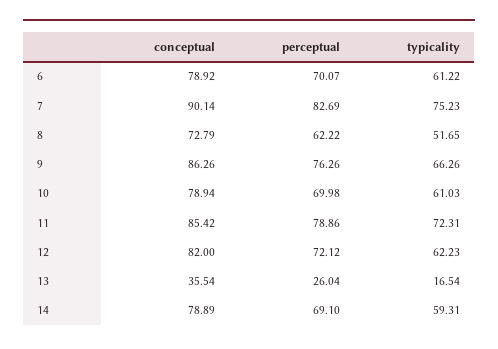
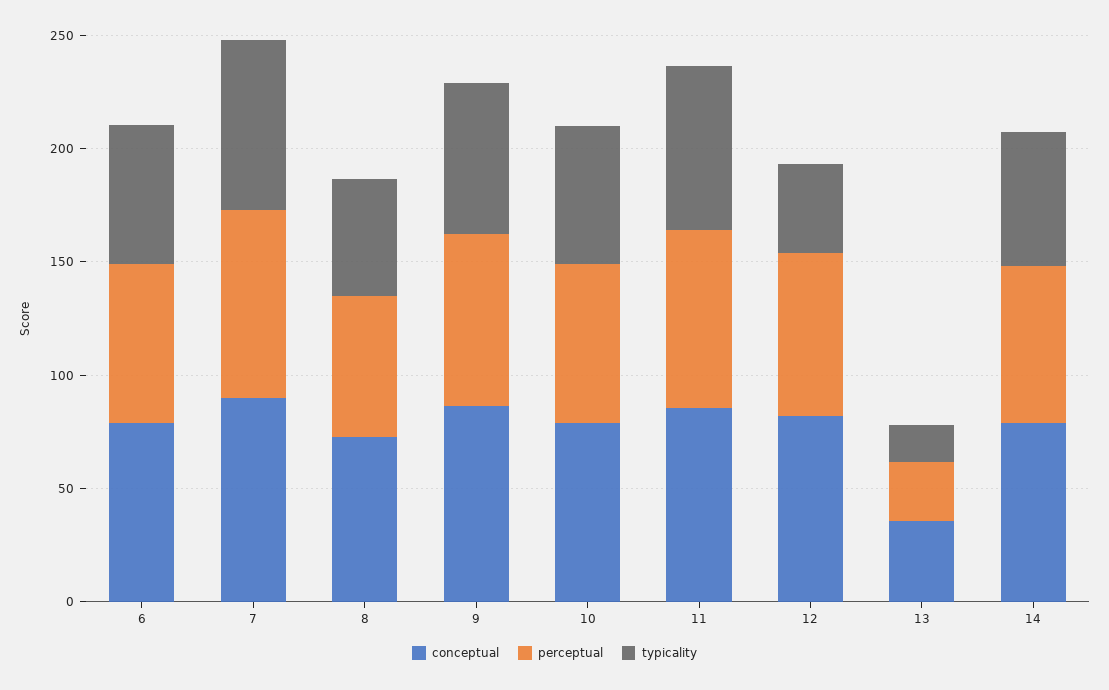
typicality, 12: 62.23 -> 40

